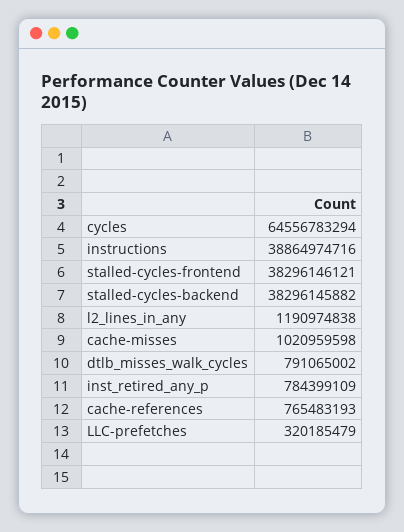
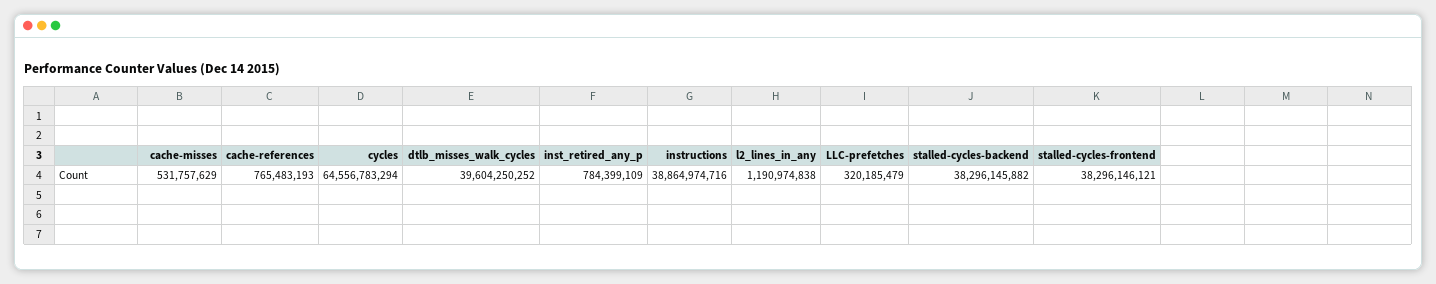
cache-misses: 1020959598 -> 531757629
dtlb_misses_walk_cycles: 791065002 -> 39604250252

